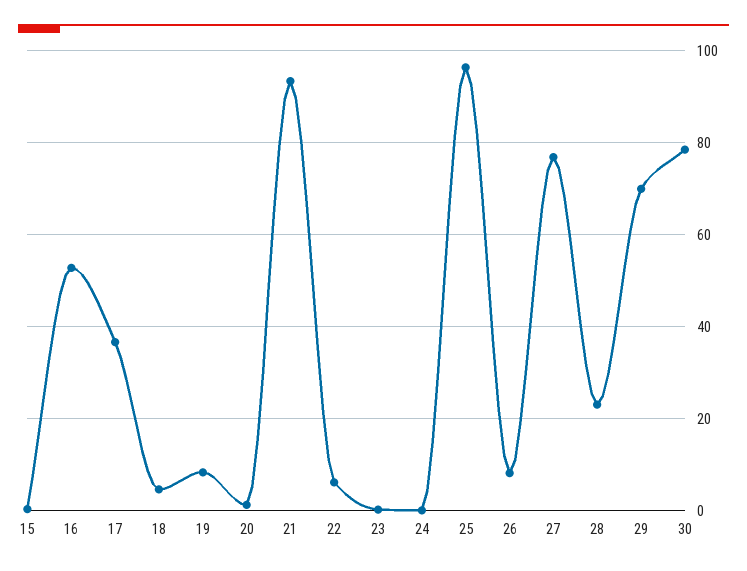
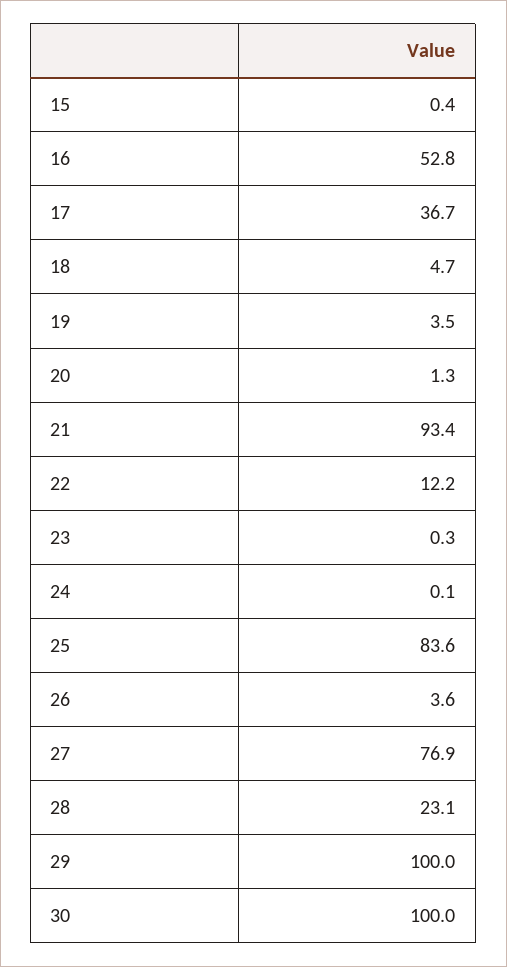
19: 8 -> 3.5
22: 6 -> 12.2
25: 96 -> 83.6
26: 8 -> 3.6
29: 70 -> 100
30: 78 -> 100

